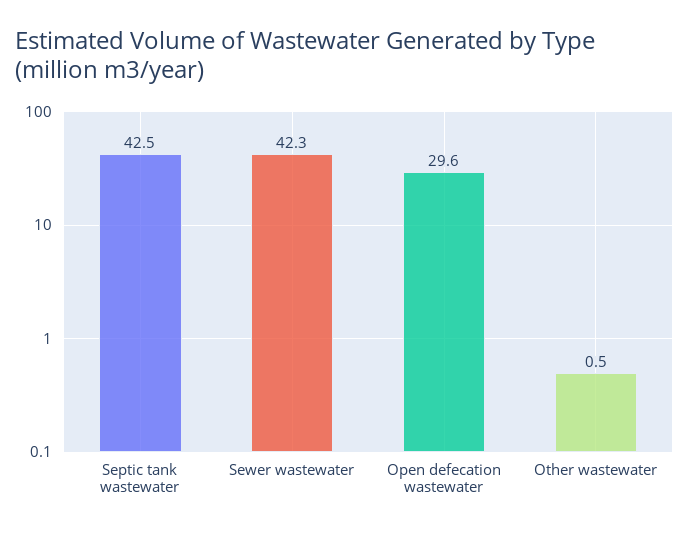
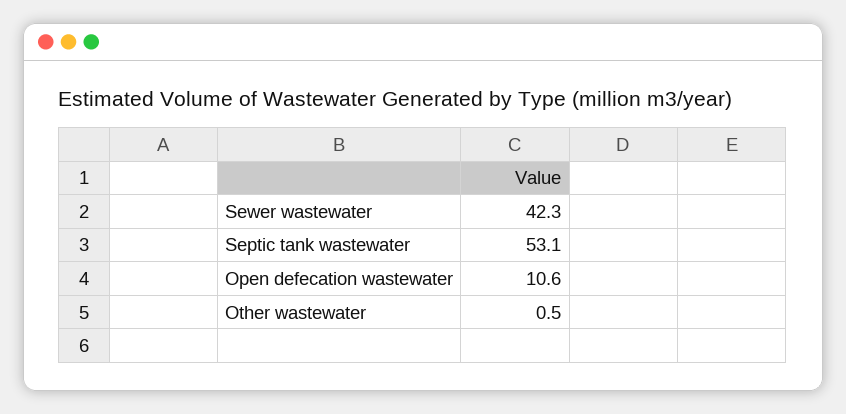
Septic tank wastewater: 42.5 -> 53.1
Open defecation wastewater: 29.6 -> 10.6

